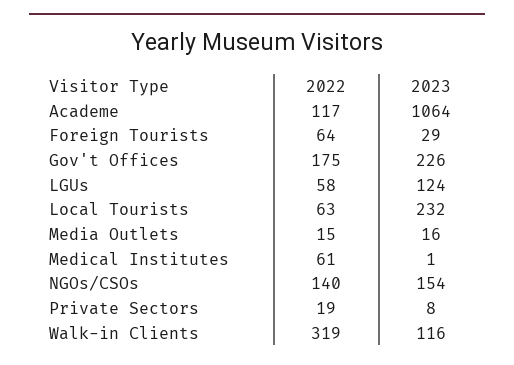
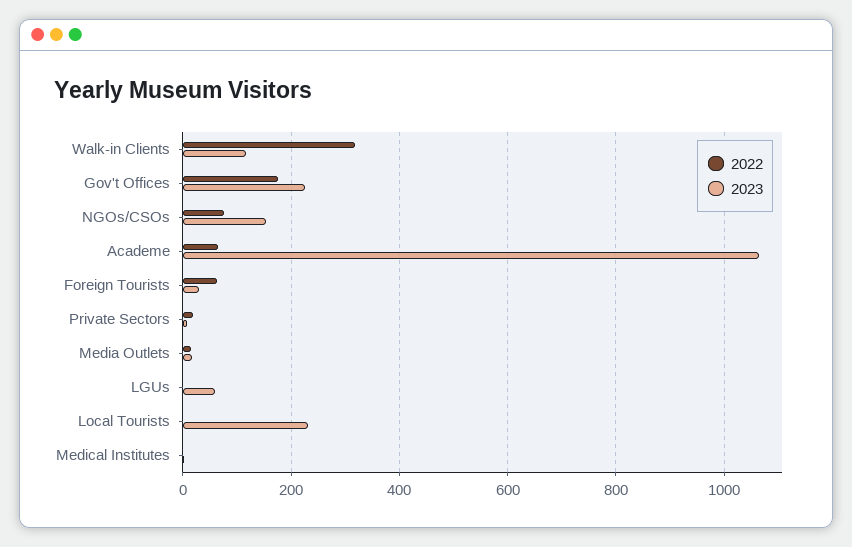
2022, Academe: 117 -> 60
2022, LGUs: 58 -> 0
2023, LGUs: 124 -> 60
2022, Local Tourists: 63 -> 0
2022, Medical Institutes: 61 -> 0
2022, NGOs/CSOs: 140 -> 80

